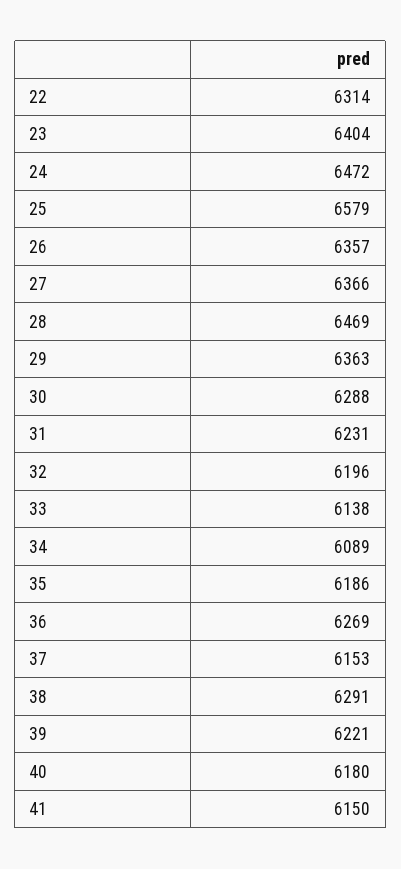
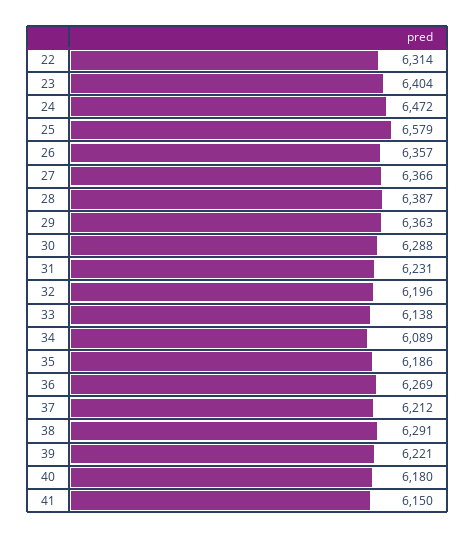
28: 6469 -> 6387
37: 6153 -> 6212

